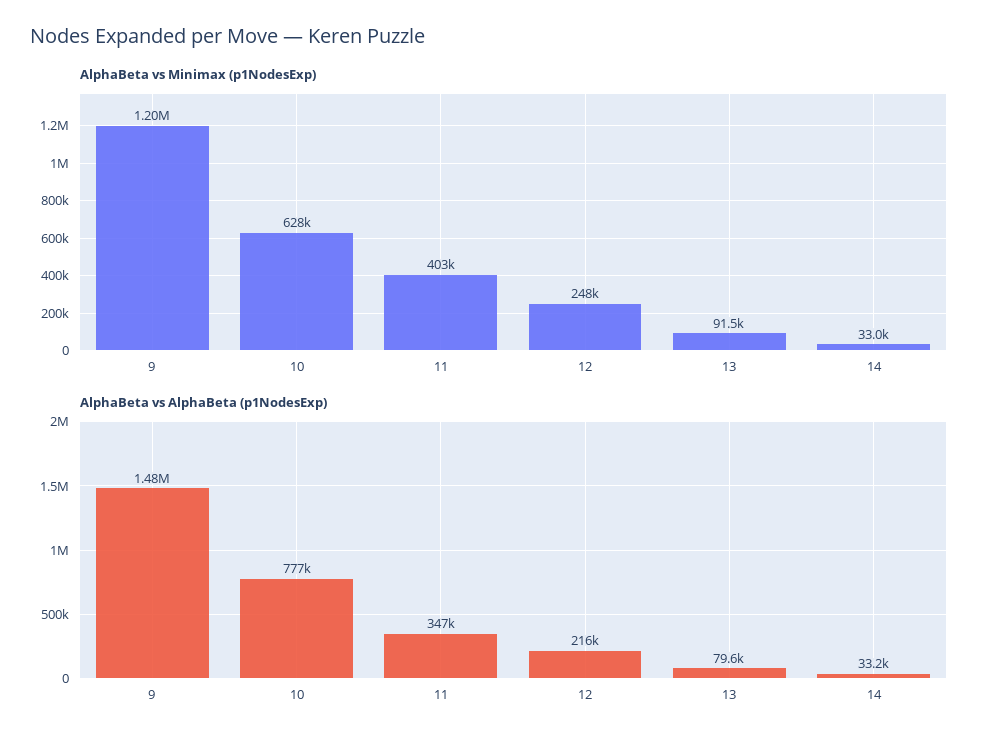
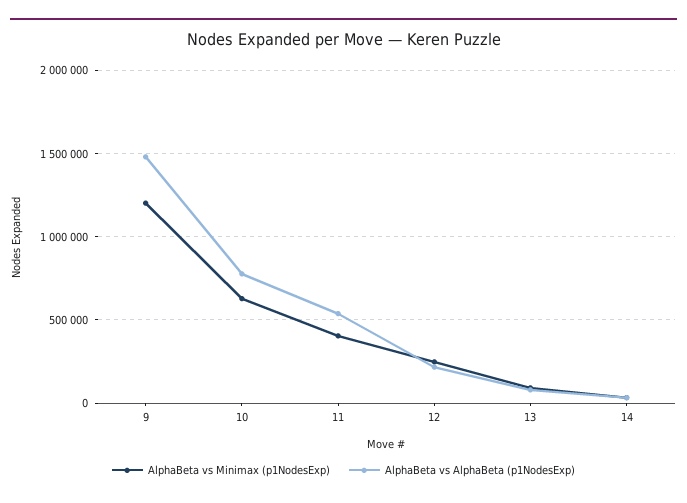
AlphaBeta vs AlphaBeta (p1NodesExp), 11: 347000 -> 550000

